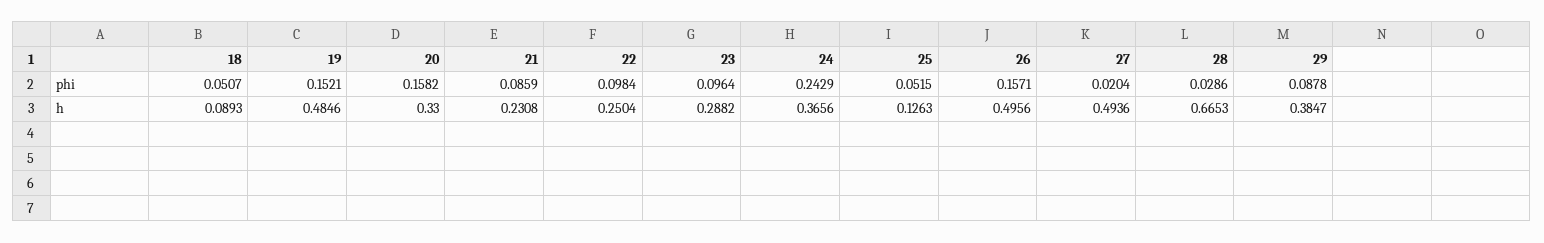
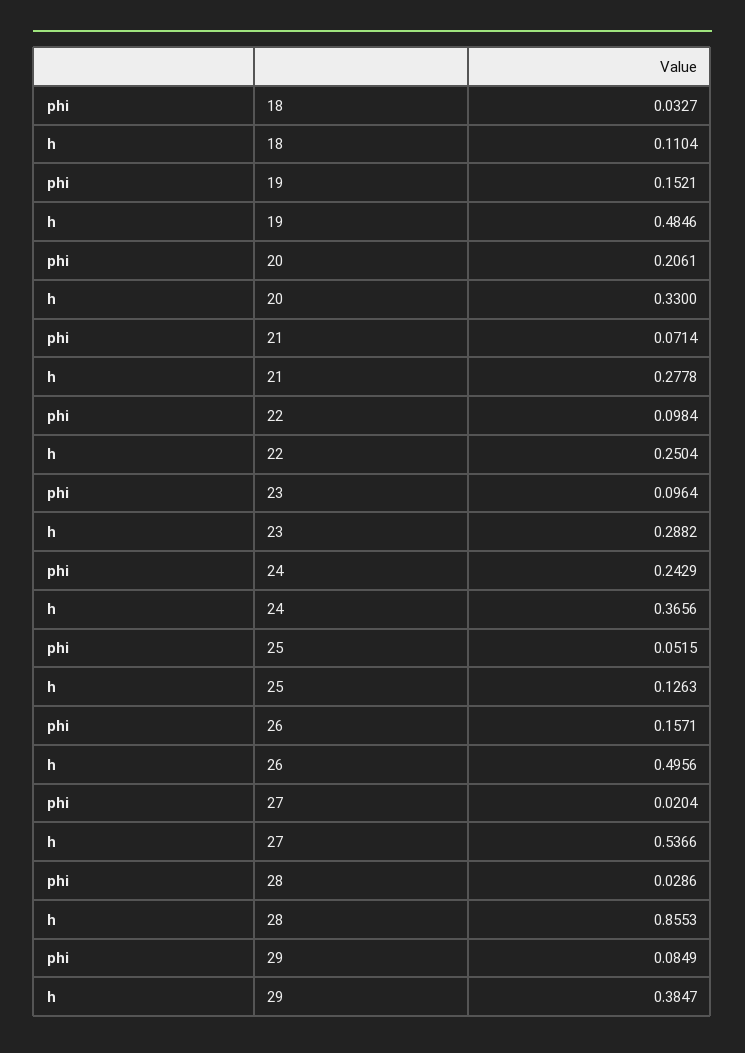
18, phi: 0.0507 -> 0.0327
20, phi: 0.1582 -> 0.2061
21, phi: 0.0859 -> 0.0714
29, phi: 0.0878 -> 0.0849
18, h: 0.0893 -> 0.1104
21, h: 0.2308 -> 0.2778
27, h: 0.4936 -> 0.5366
28, h: 0.6653 -> 0.8553

